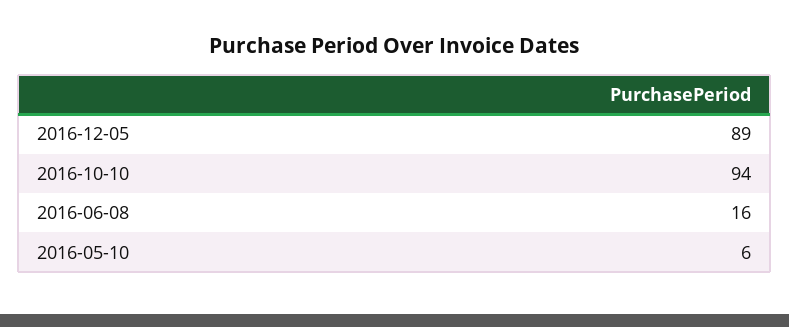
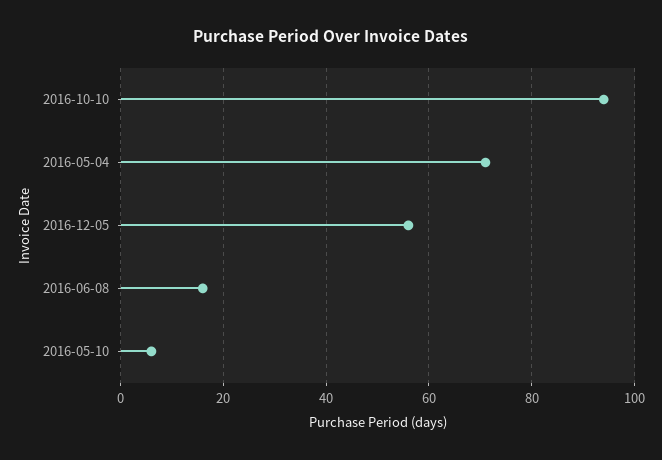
2016-12-05: 89 -> 55
2016-05-04: none -> 70

